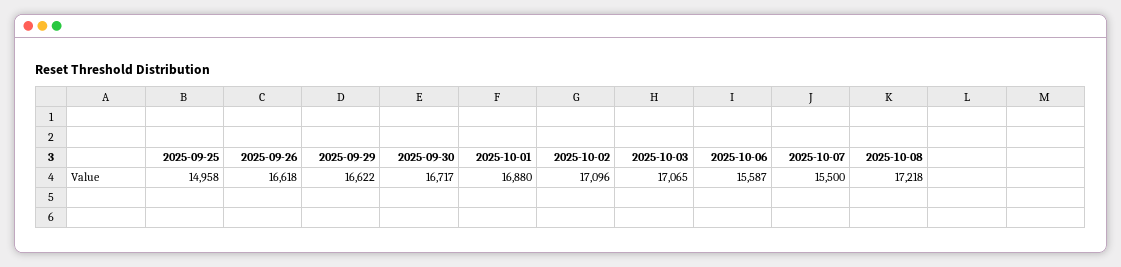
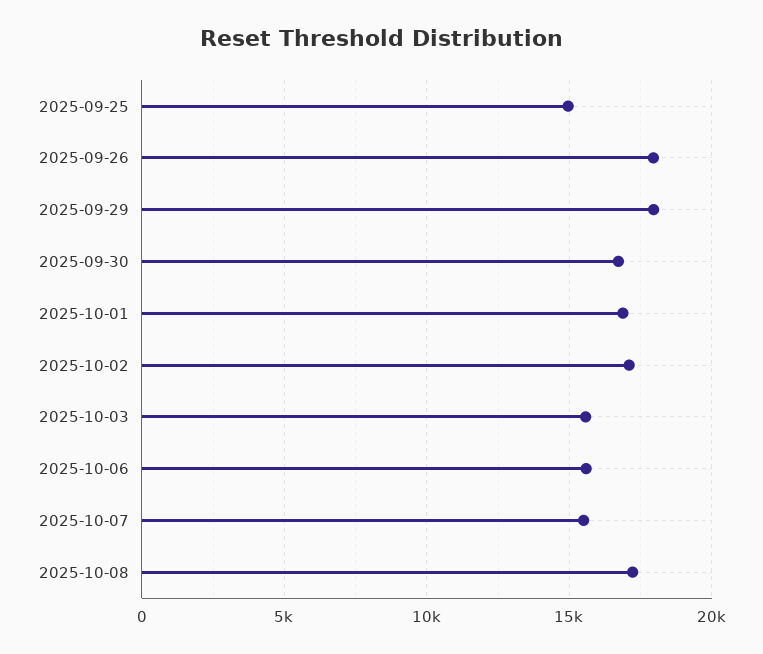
2025-09-26: 16618 -> 18000
2025-09-29: 16622 -> 18000
2025-10-03: 17065 -> 15500

